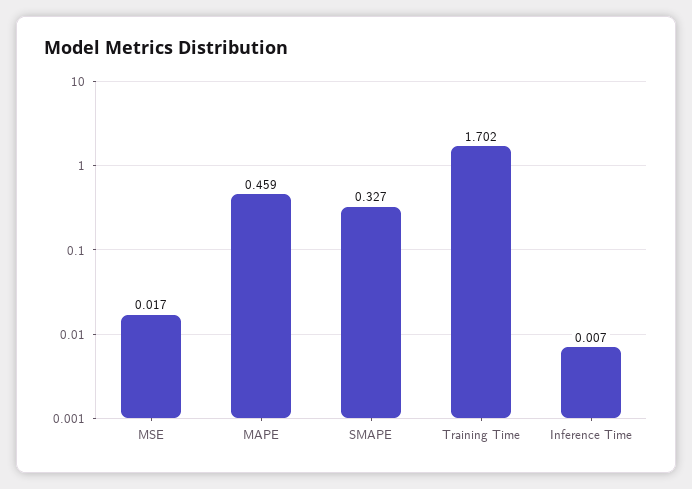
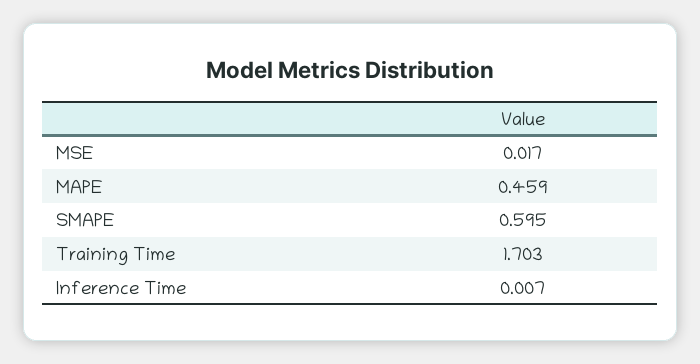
SMAPE: 0.327 -> 0.595
Training Time: 1.702 -> 1.703

